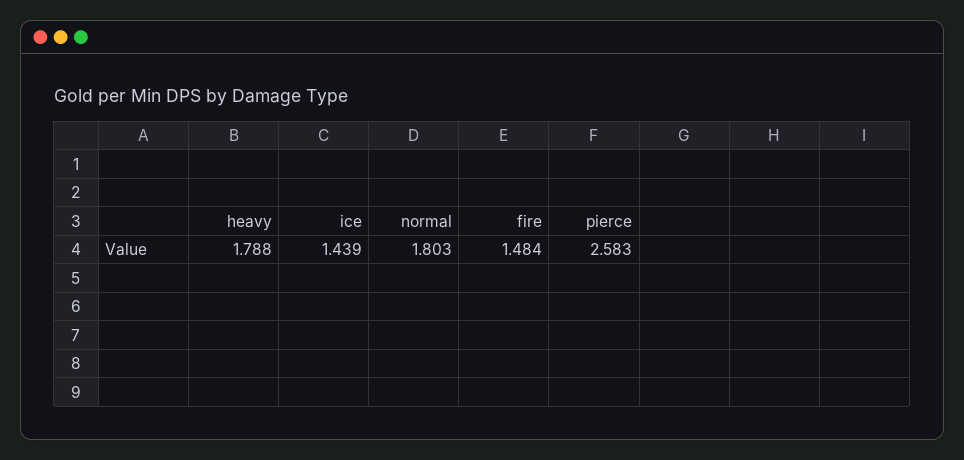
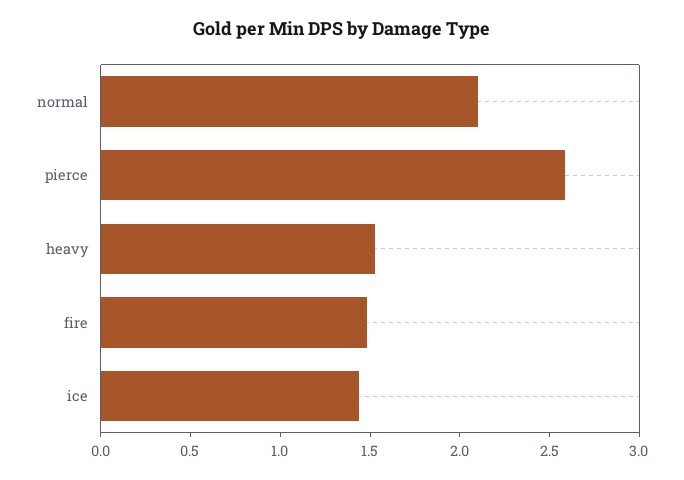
heavy: 1.788 -> 1.5
normal: 1.803 -> 2.1

